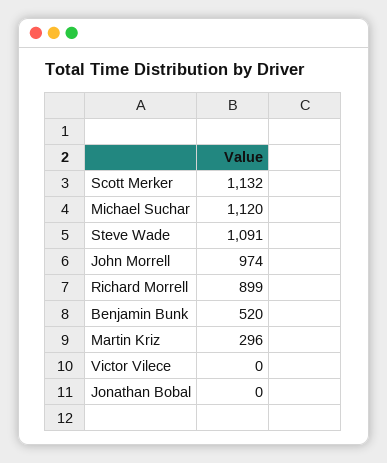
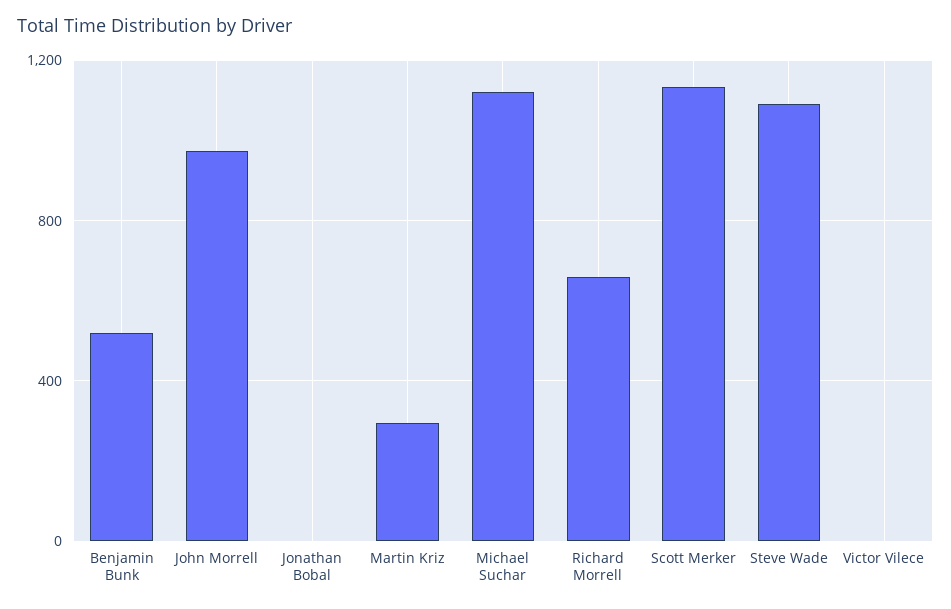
Richard Morrell: 899 -> 650

